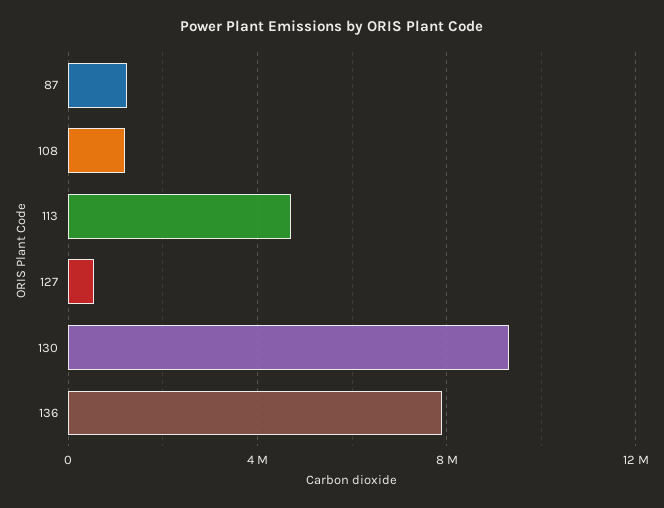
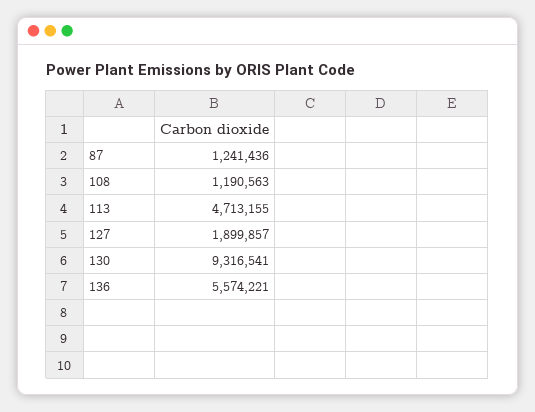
127: 500000 -> 1899857
136: 8000000 -> 5574221

